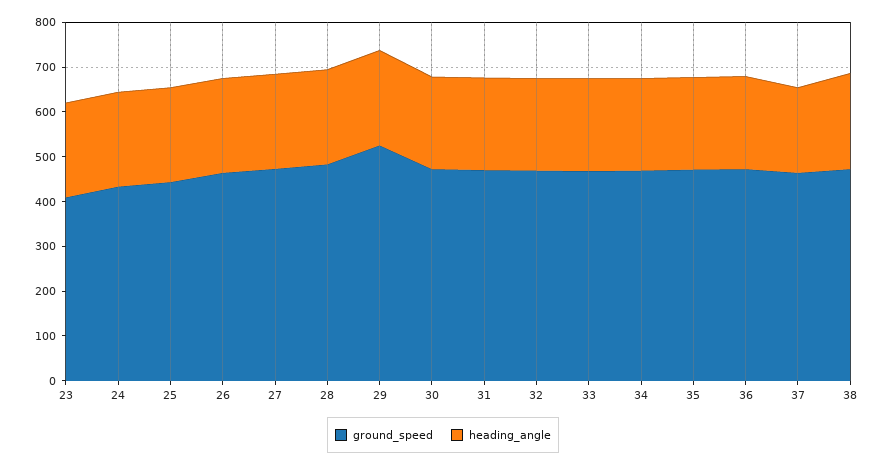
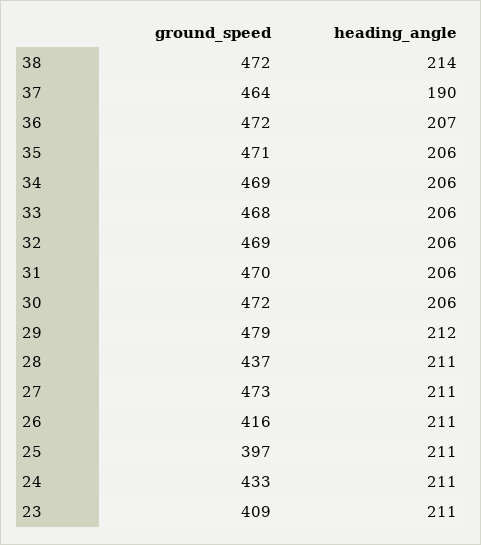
ground_speed, 25: 440 -> 397
ground_speed, 26: 460 -> 416
ground_speed, 28: 480 -> 437
ground_speed, 29: 520 -> 479

